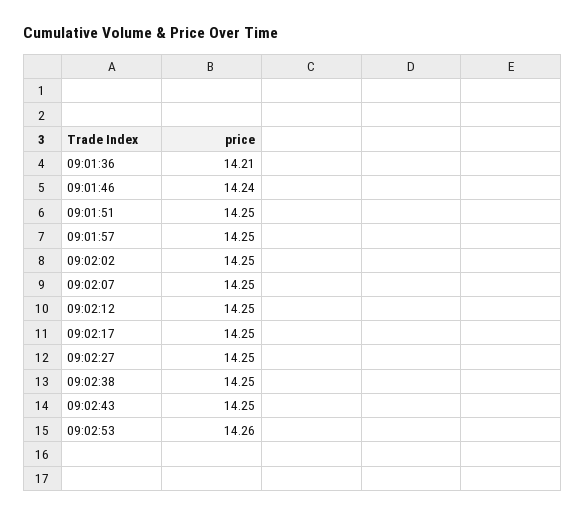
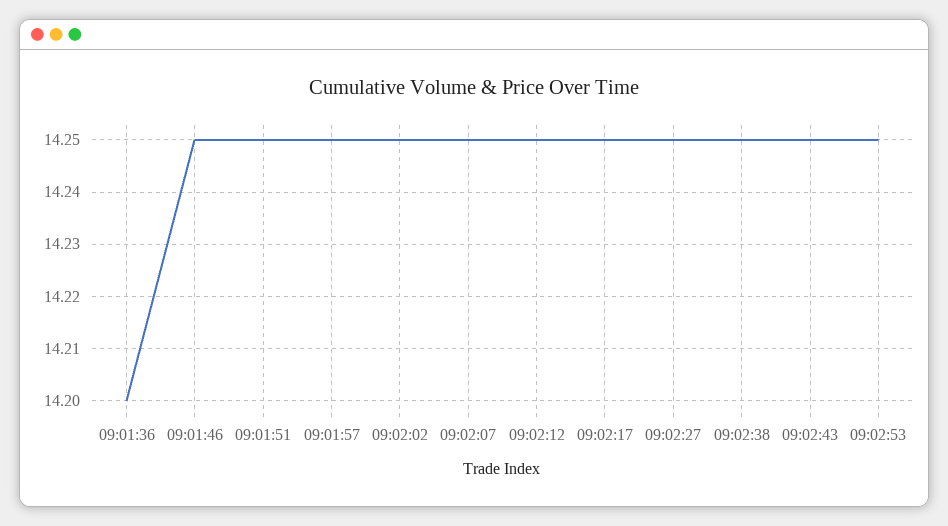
09:01:36: 14.21 -> 14.2
09:01:46: 14.24 -> 14.25
09:02:53: 14.26 -> 14.25

